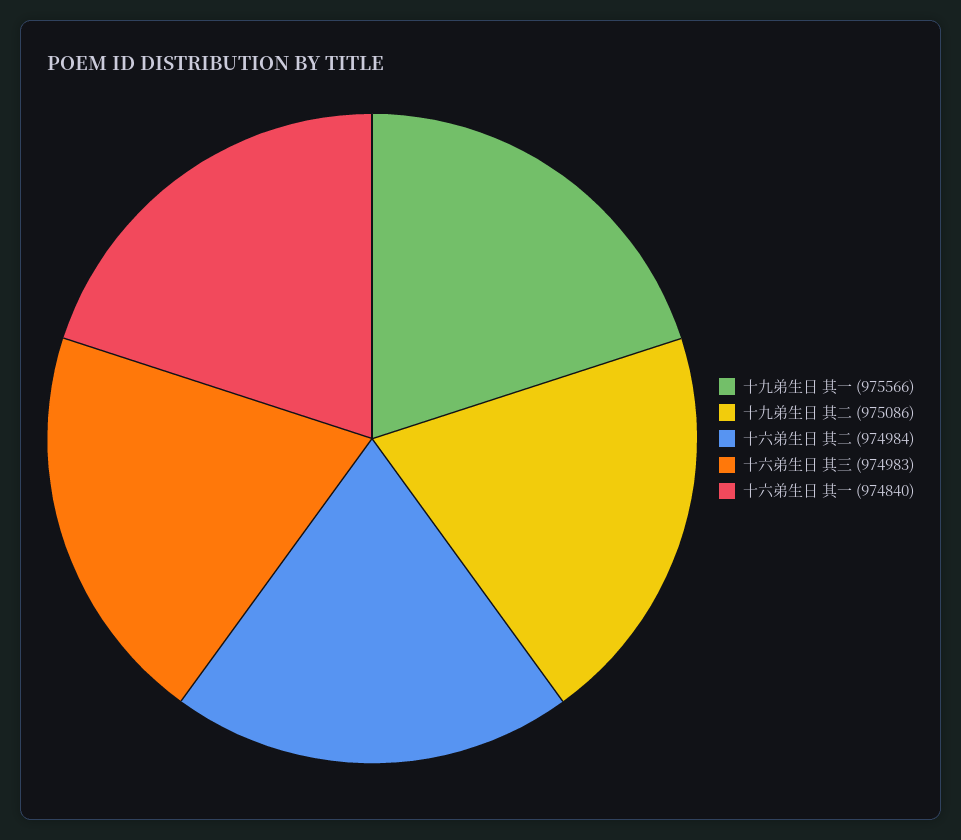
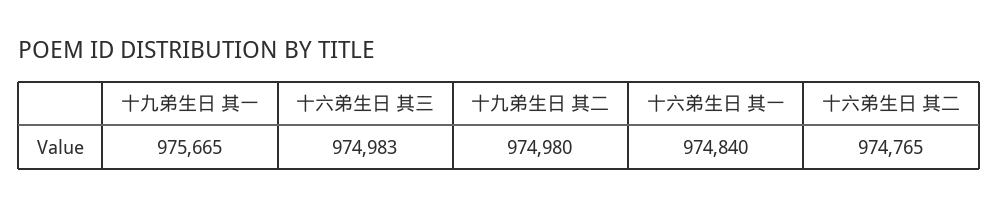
十九弟生日 其一: 975566 -> 975665
十九弟生日 其二: 975086 -> 974980
十六弟生日 其二: 974984 -> 974765

